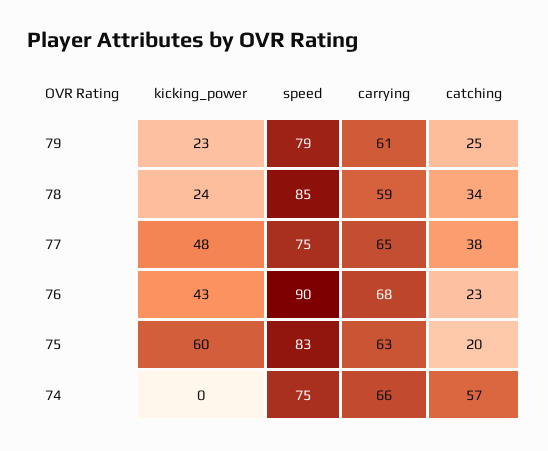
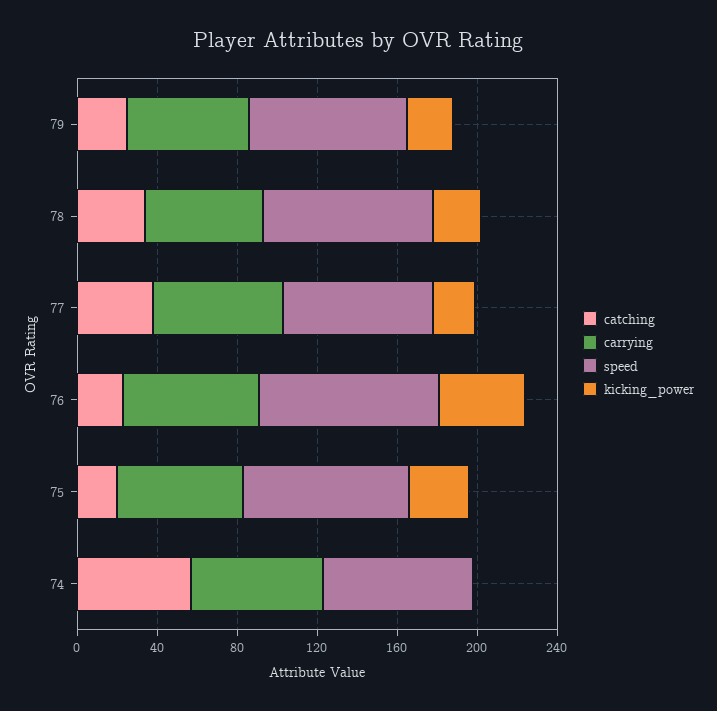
kicking_power, 77: 48 -> 20
kicking_power, 75: 60 -> 30

